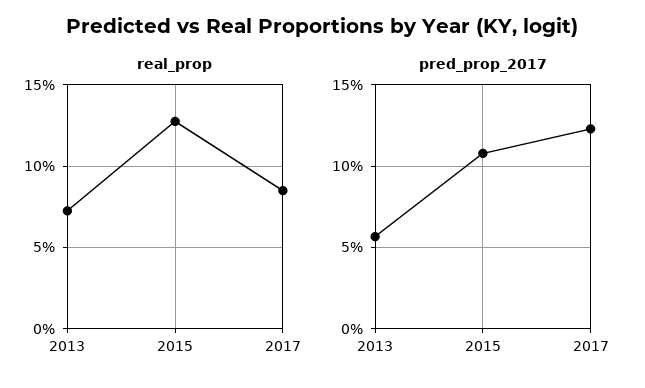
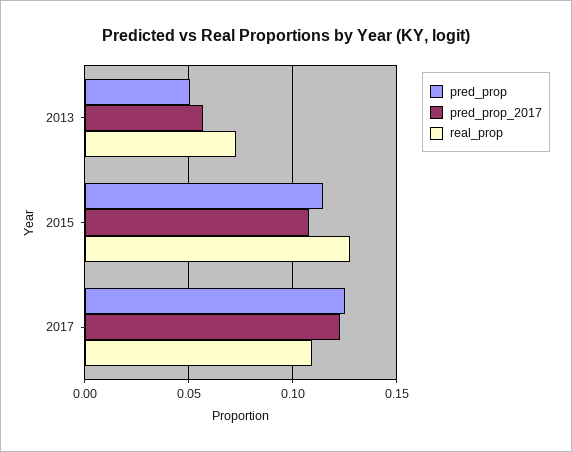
real_prop, 2017: 0.085 -> 0.11
pred_prop, 2013: none -> 0.05
pred_prop, 2015: none -> 0.115
pred_prop, 2017: none -> 0.125

